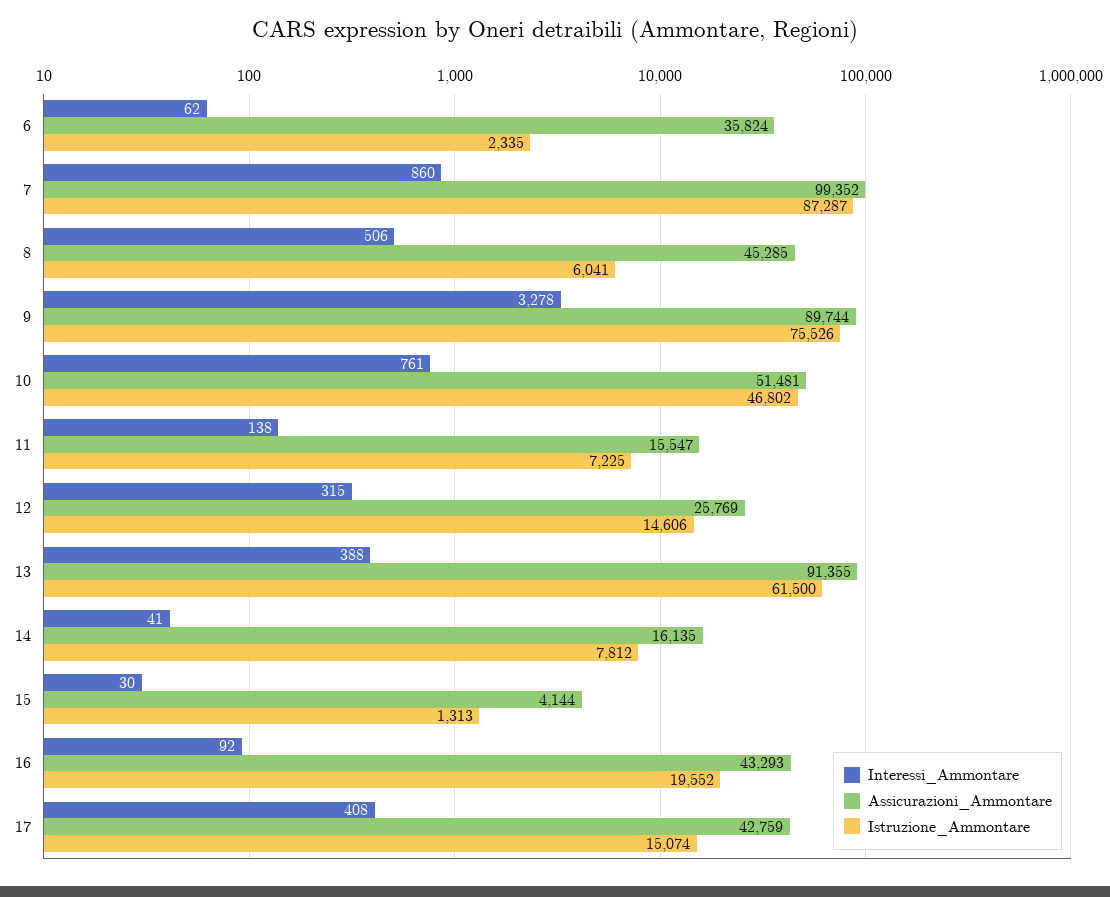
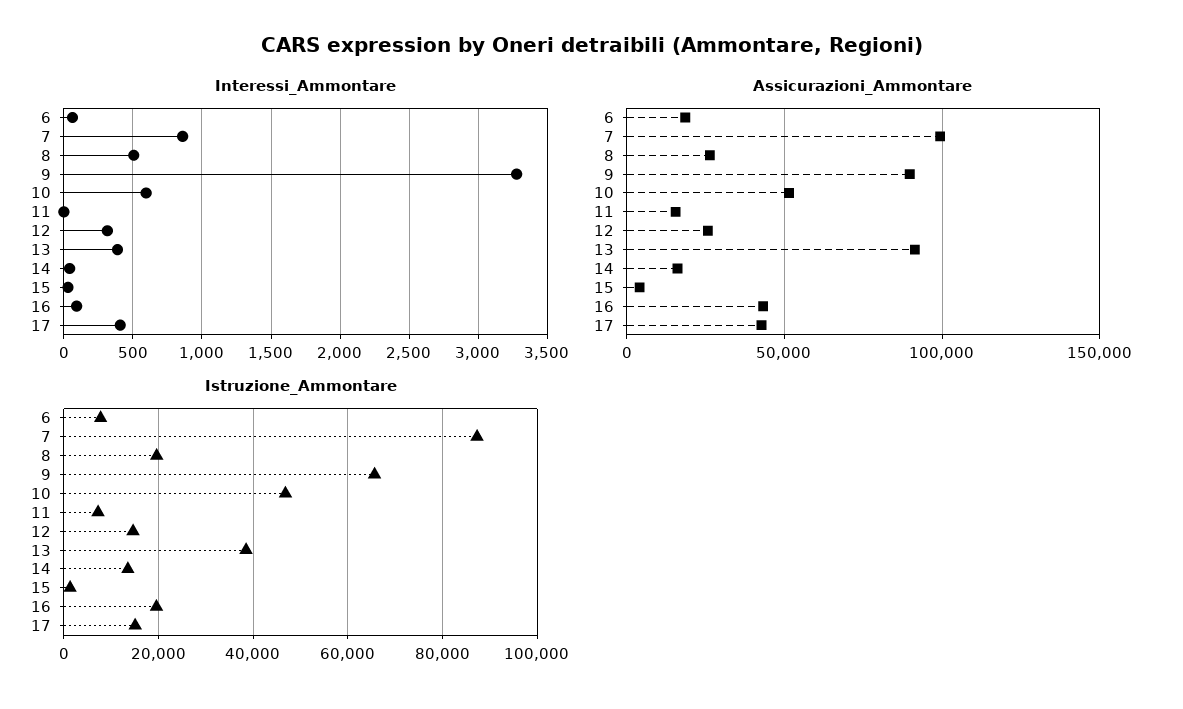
Assicurazioni_Ammontare, 6: 35824 -> 20000
Istruzione_Ammontare, 6: 2335 -> 8000
Assicurazioni_Ammontare, 8: 45285 -> 25000
Istruzione_Ammontare, 8: 6041 -> 20000
Istruzione_Ammontare, 9: 75526 -> 66000
Interessi_Ammontare, 10: 761 -> 600
Interessi_Ammontare, 11: 138 -> 0
Istruzione_Ammontare, 13: 61500 -> 38000
Istruzione_Ammontare, 14: 7812 -> 14000

